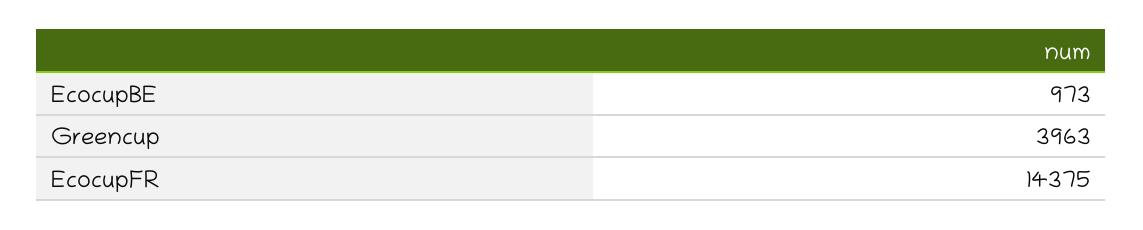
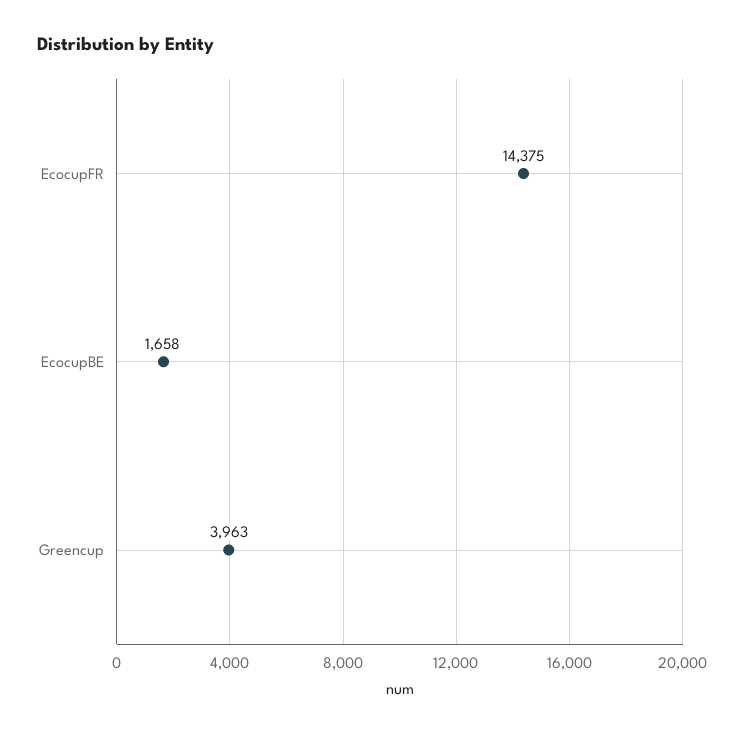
EcocupBE: 973 -> 1658

